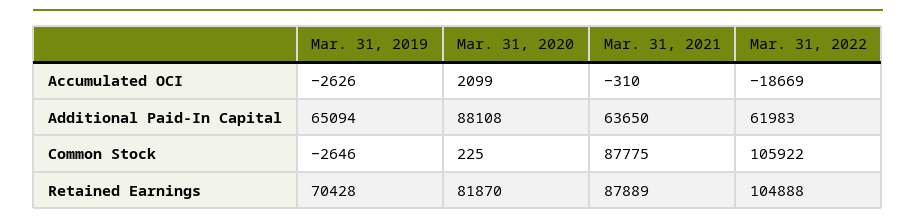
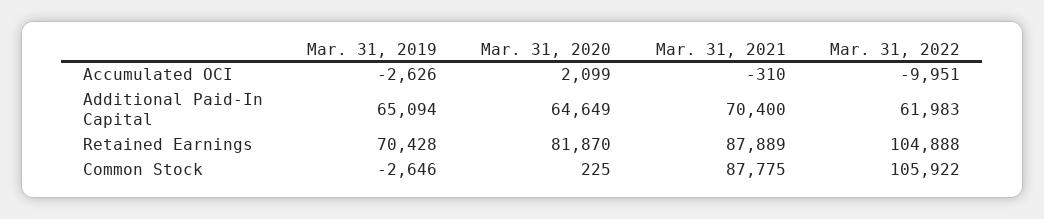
Mar. 31, 2022, Accumulated OCI: -18669 -> -9951
Mar. 31, 2020, Additional Paid-In Capital: 88108 -> 64649
Mar. 31, 2021, Additional Paid-In Capital: 63650 -> 70400

